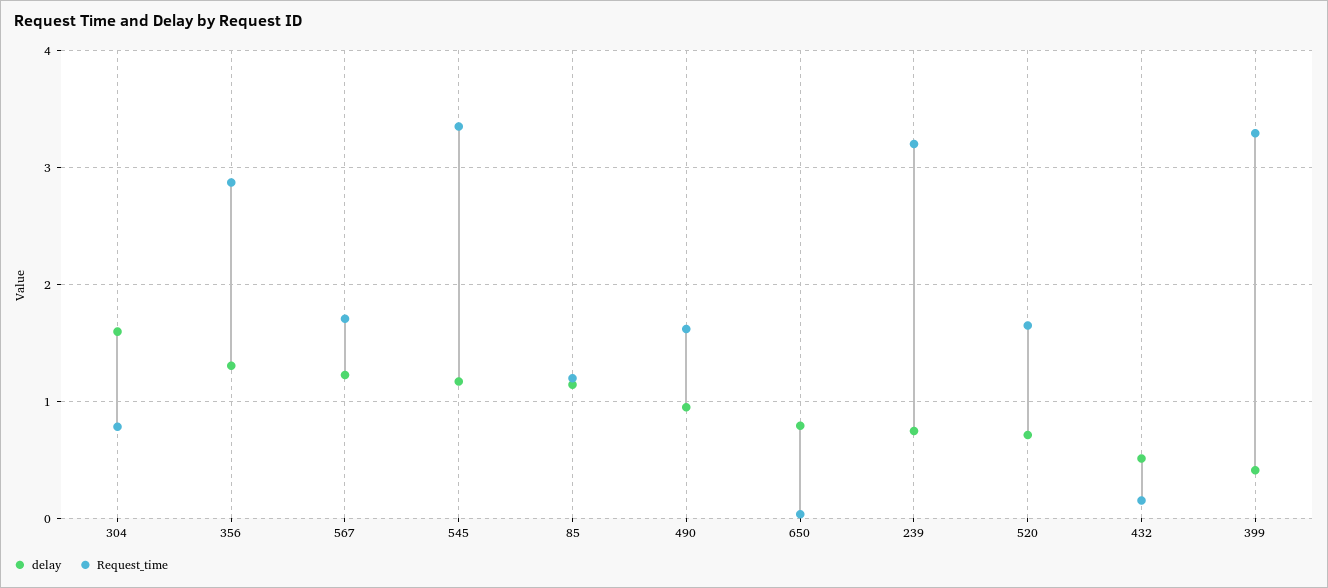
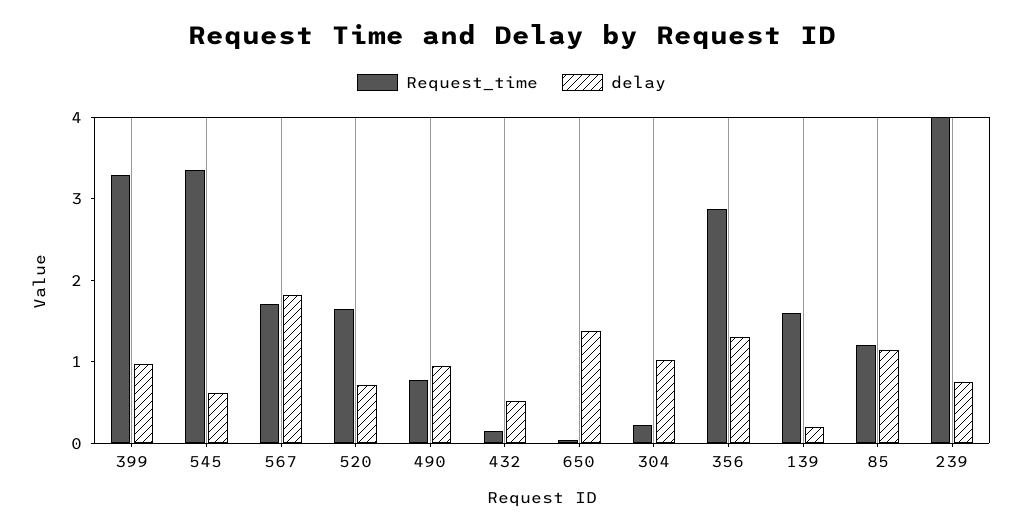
delay, 304: 1.6 -> 1
Request_time, 304: 0.8 -> 0.2
delay, 567: 1.2 -> 1.8
delay, 545: 1.2 -> 0.6
Request_time, 490: 1.6 -> 0.8
delay, 650: 0.8 -> 1.4
Request_time, 239: 3.2 -> 4
delay, 399: 0.4 -> 1
Request_time, 139: none -> 1.6
delay, 139: none -> 0.2

